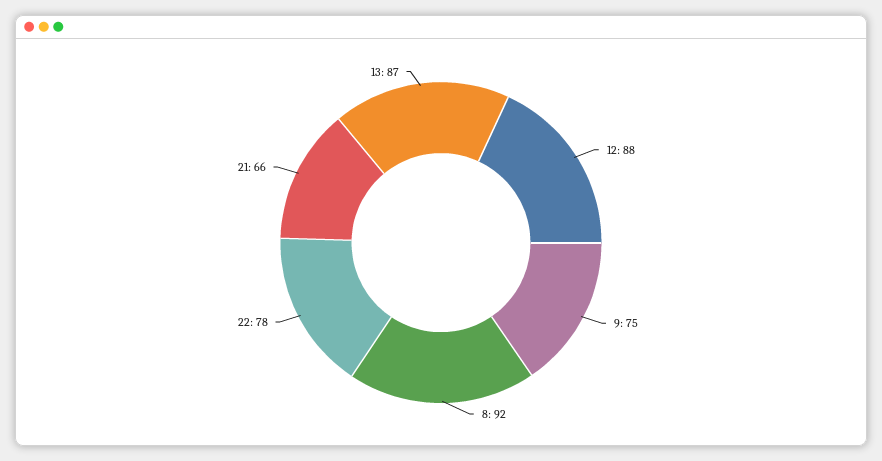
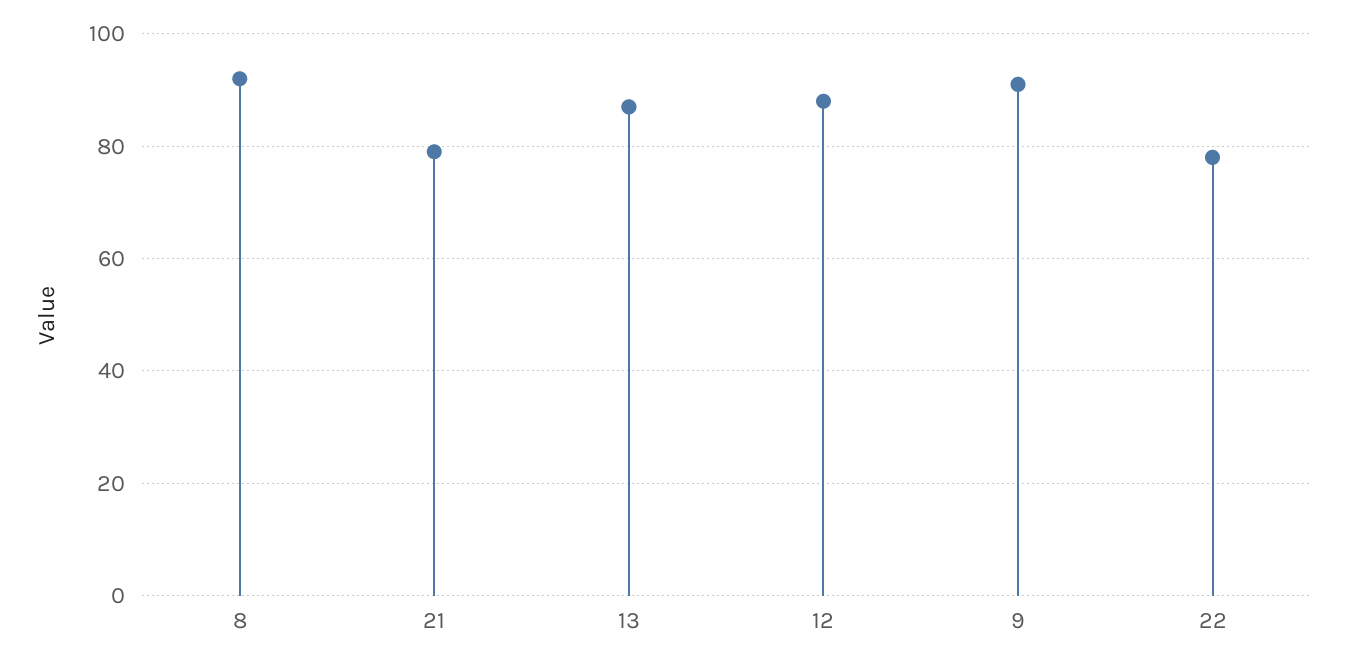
9: 75 -> 90
21: 66 -> 80

